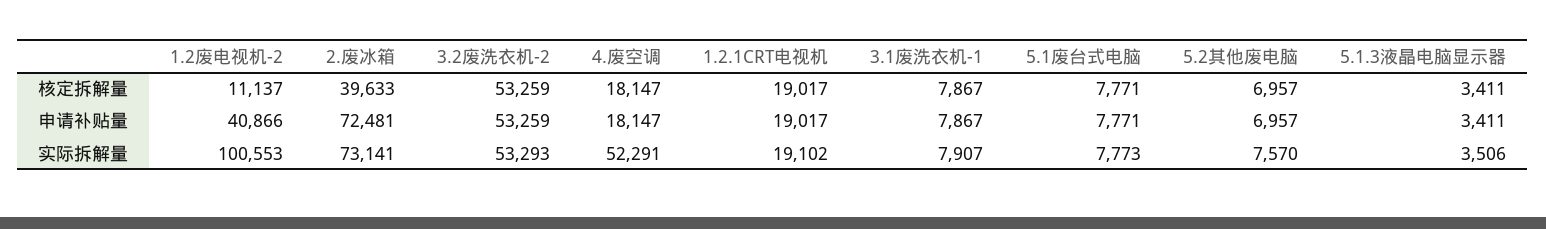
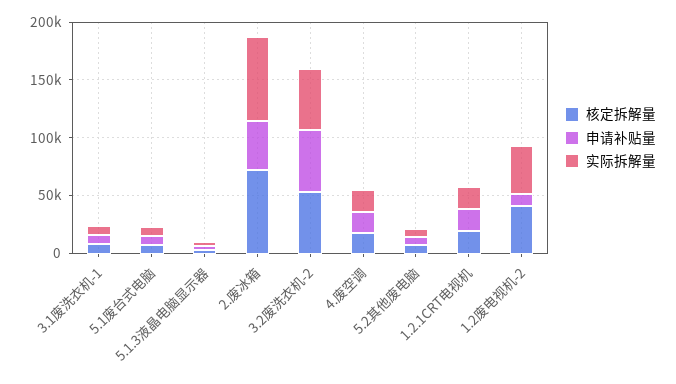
核定拆解量, 1.2废电视机-2: 11137 -> 40000
核定拆解量, 2.废冰箱: 39633 -> 70000
申请补贴量, 1.2废电视机-2: 40866 -> 10000
申请补贴量, 2.废冰箱: 72481 -> 40000
实际拆解量, 1.2废电视机-2: 100553 -> 40000
实际拆解量, 4.废空调: 52291 -> 20000

